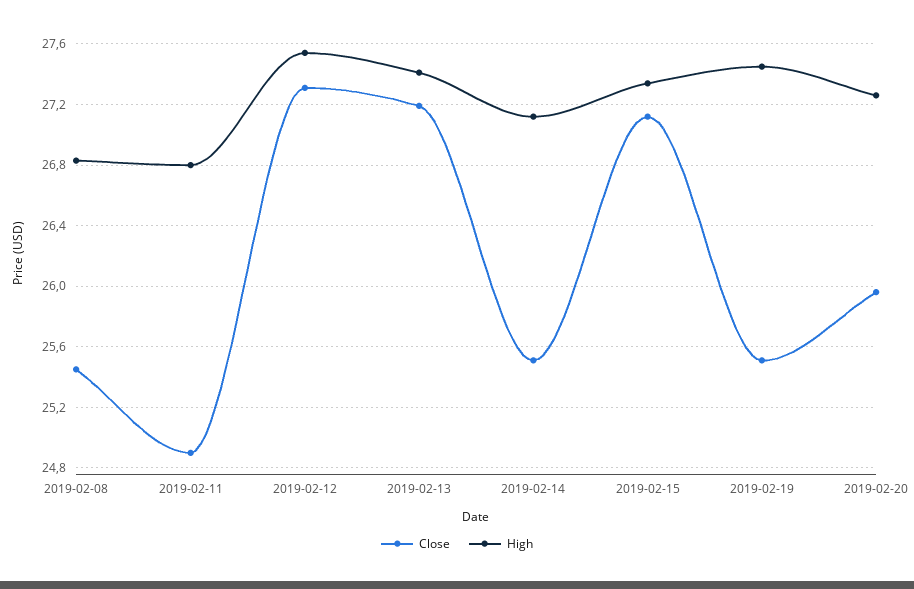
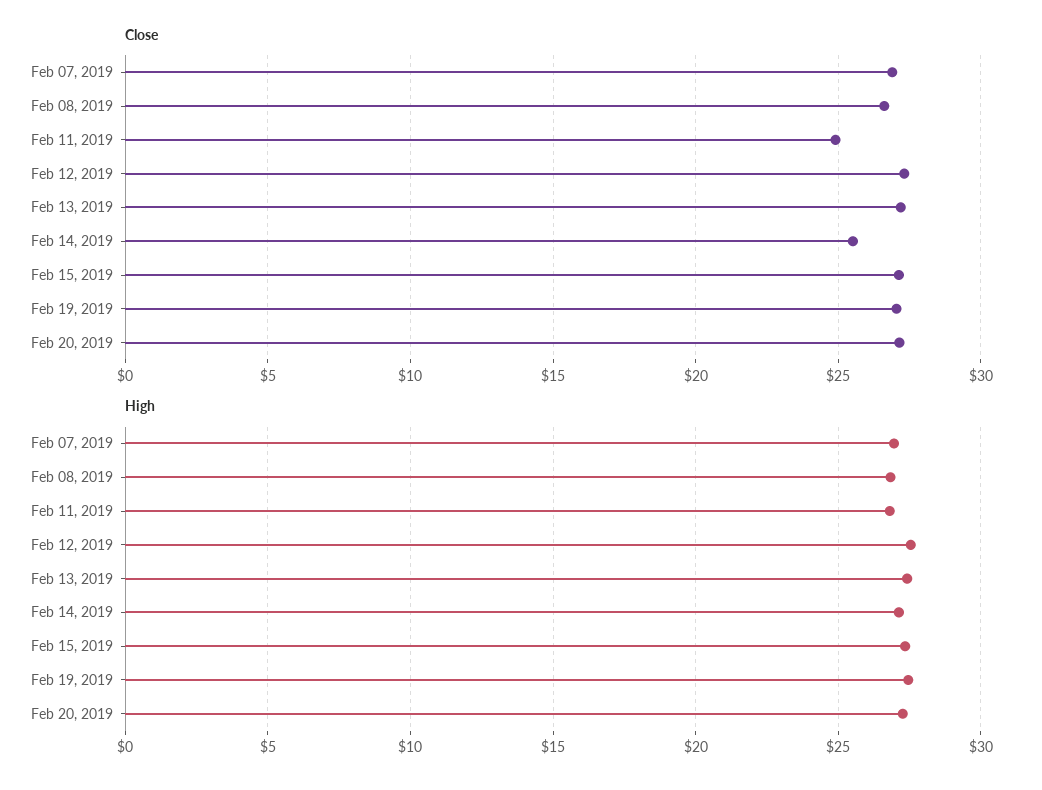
Close, 2019-02-08: 25.45 -> 26.5
Close, 2019-02-19: 25.5 -> 27
Close, 2019-02-20: 25.95 -> 27
Close, Feb 07, 2019: none -> 27
High, Feb 07, 2019: none -> 27

